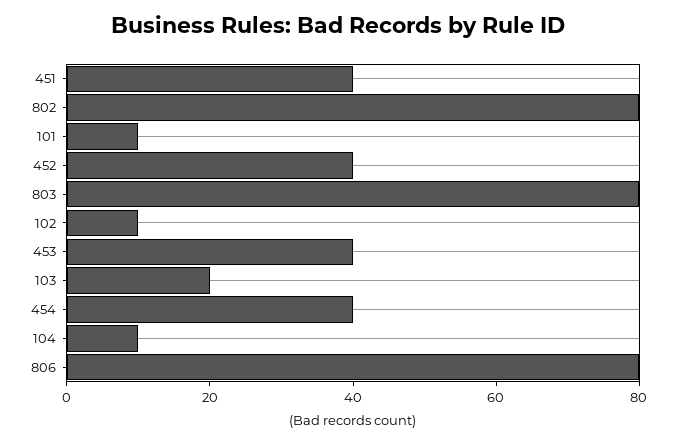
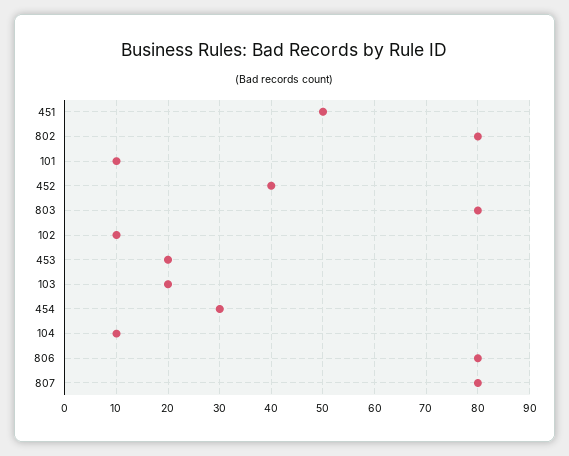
451: 40 -> 50
453: 40 -> 20
454: 40 -> 30
807: none -> 80

